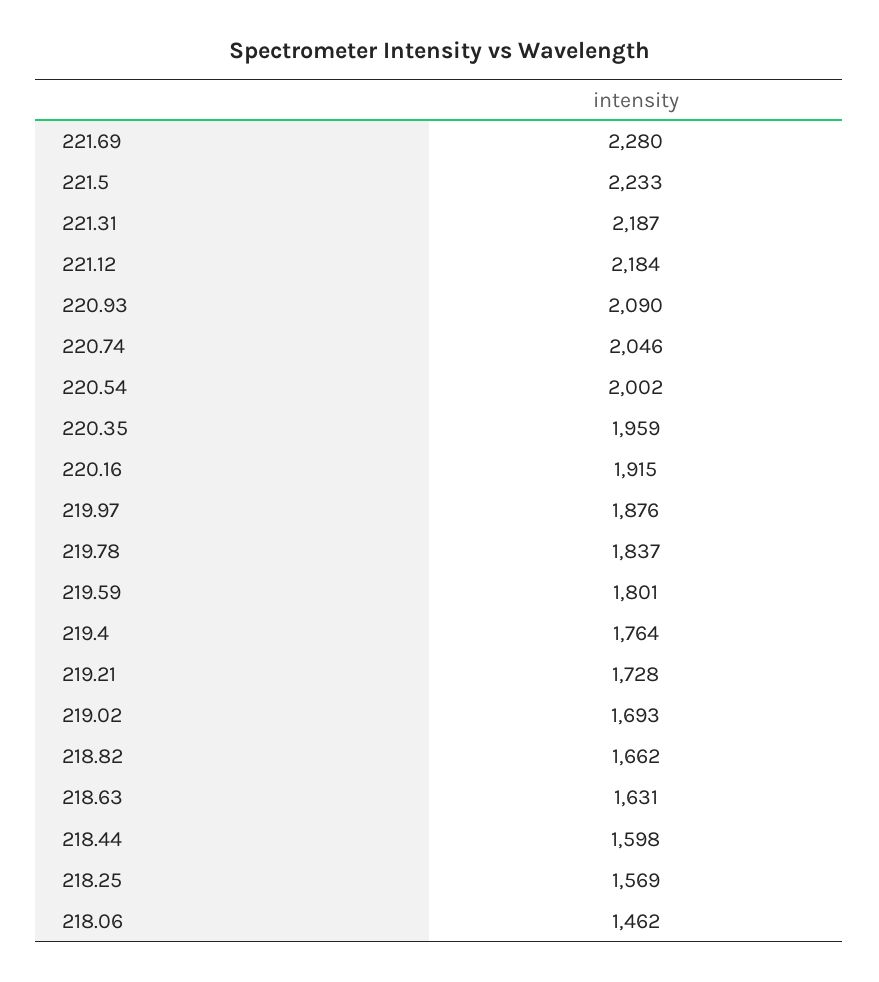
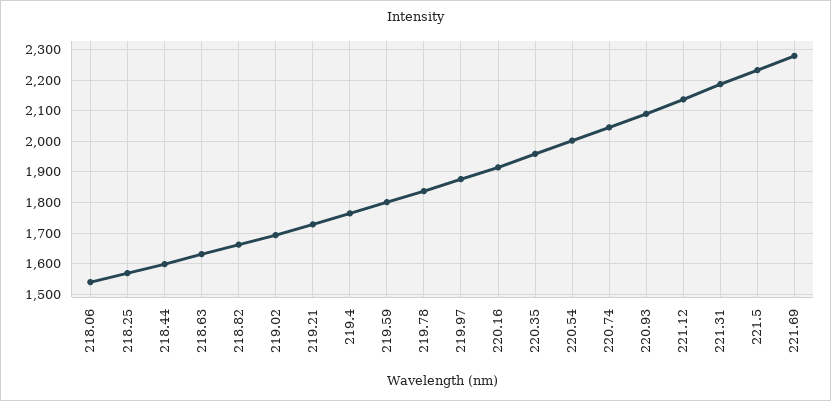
221.12: 2184 -> 2140
218.06: 1462 -> 1540

